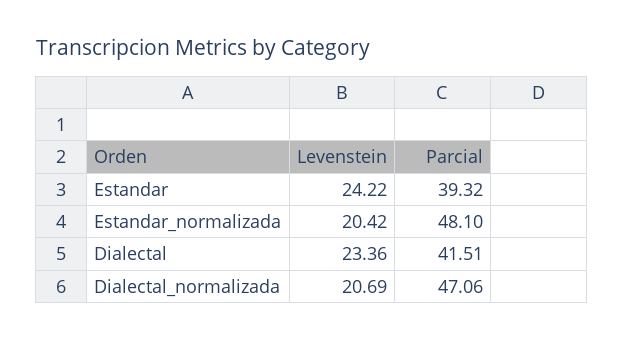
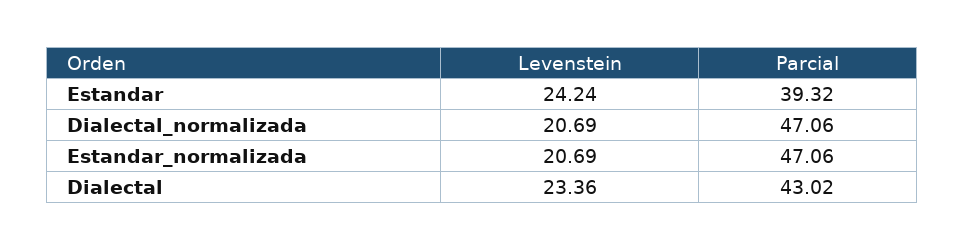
Levenstein, Estandar: 24.22 -> 24.24
Levenstein, Estandar_normalizada: 20.42 -> 20.69
Parcial, Estandar_normalizada: 48.1 -> 47.06
Parcial, Dialectal: 41.51 -> 43.02

